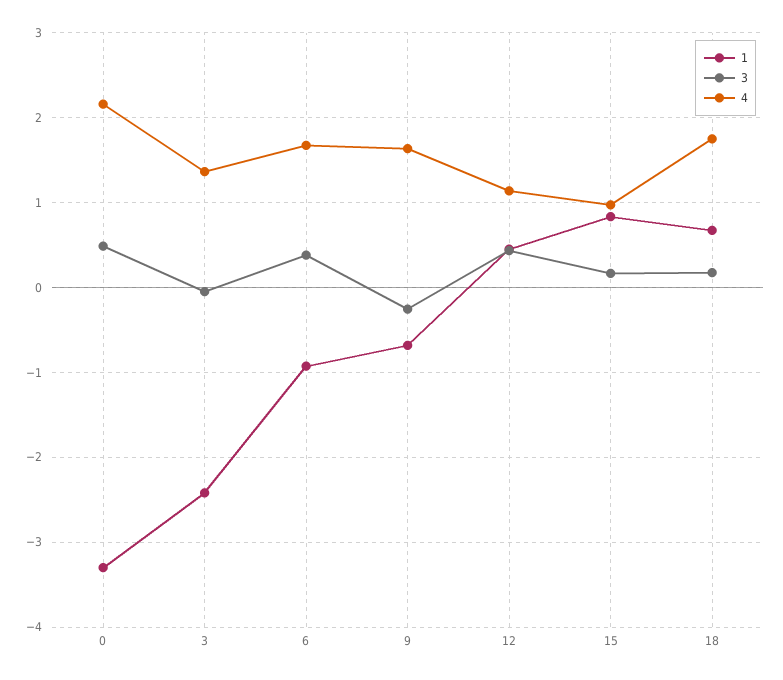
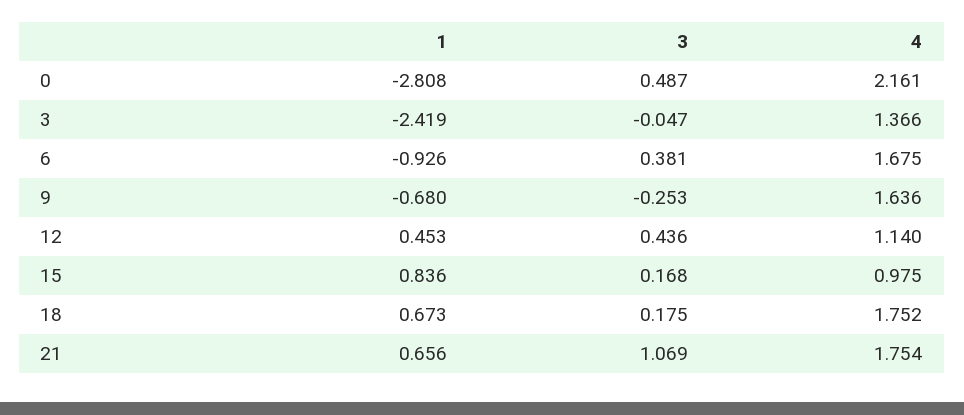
1, 0: -3.3 -> -2.808
1, 21: none -> 0.656
3, 21: none -> 1.069
4, 21: none -> 1.754

